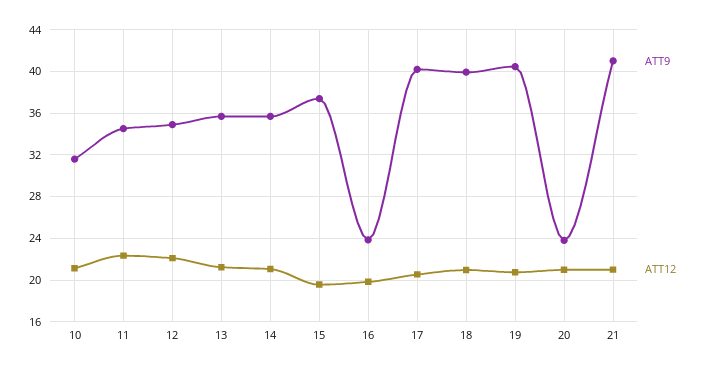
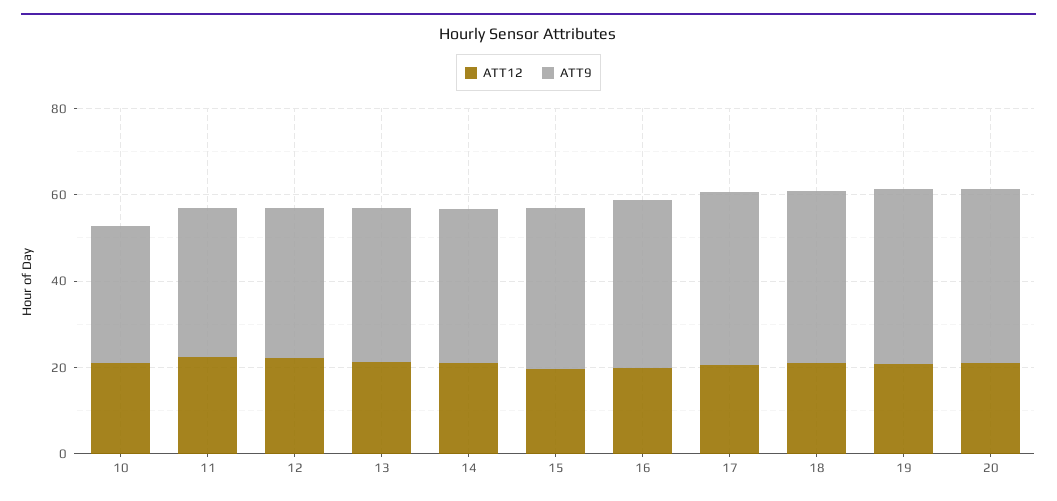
ATT9, 16: 24 -> 40
ATT9, 20: 24 -> 40
ATT9, 21: 41 -> none
ATT12, 21: 21 -> none

